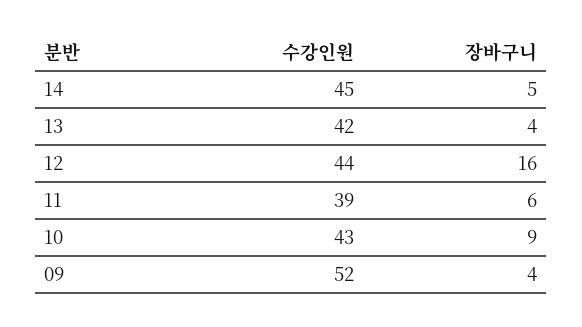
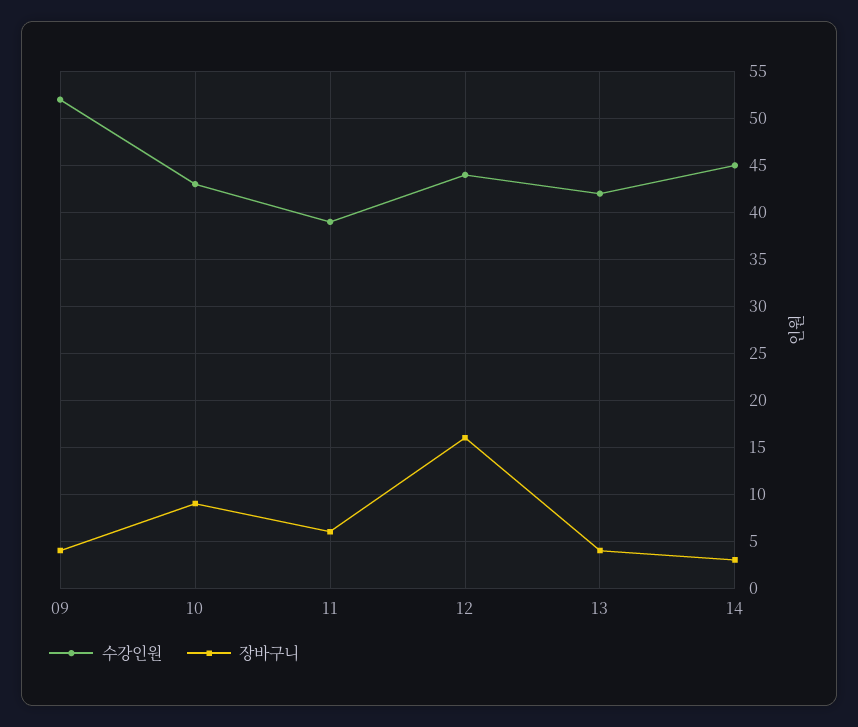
장바구니, 14: 5 -> 3

